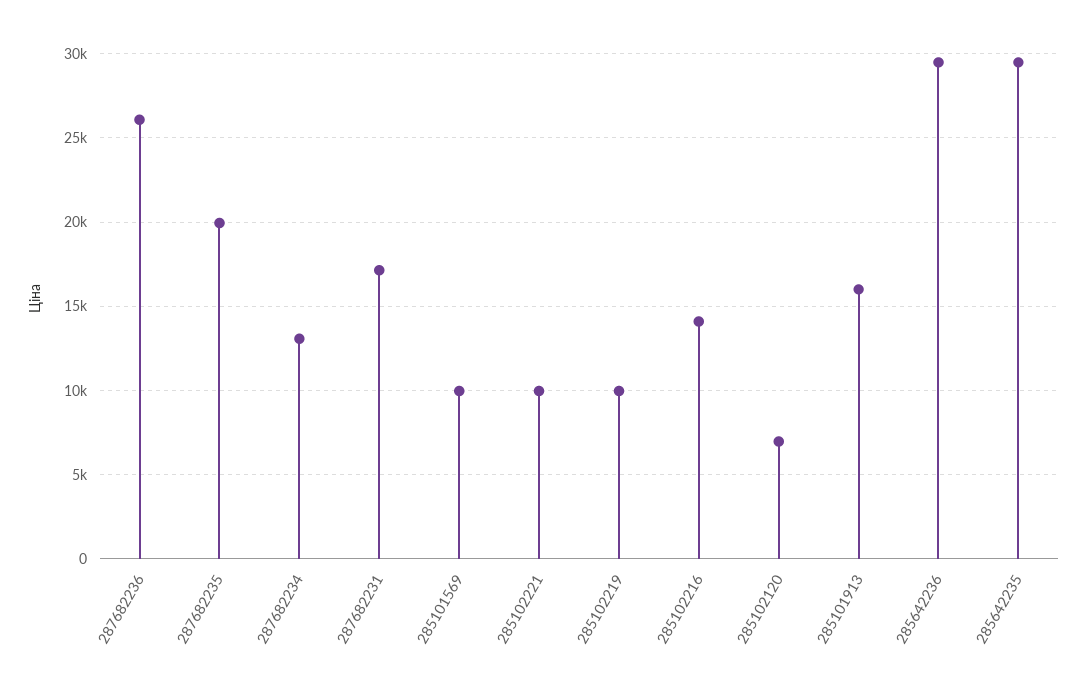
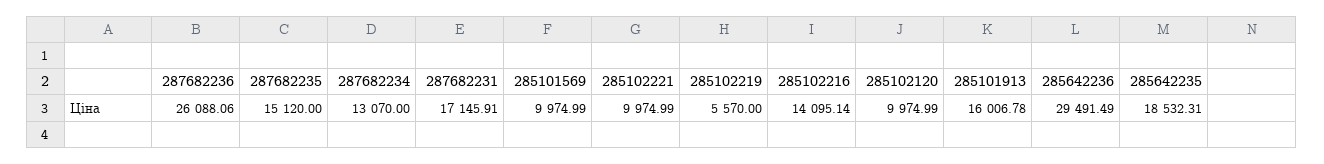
287682235: 20000 -> 15120
285102219: 10000 -> 5570
285102120: 7000 -> 9974.99
285642235: 29500 -> 18532.31

